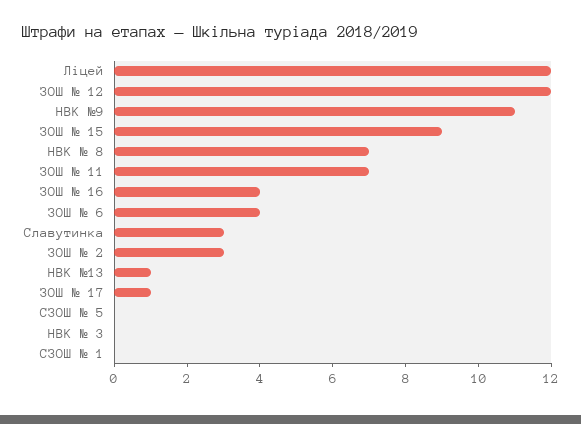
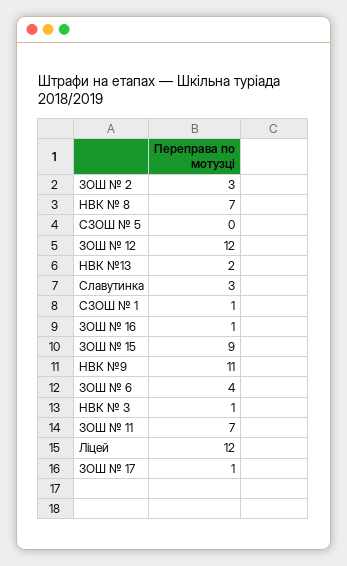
ЗОШ № 16: 4 -> 1
НВК №13: 1 -> 2
НВК № 3: 0 -> 1
СЗОШ № 1: 0 -> 1

